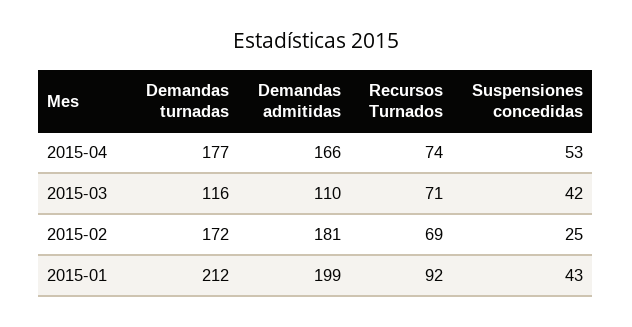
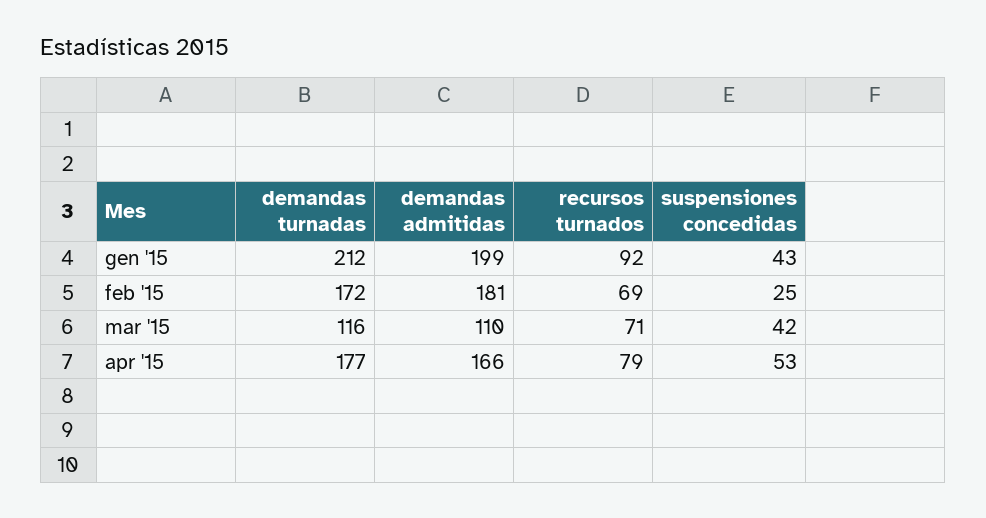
Recursos Turnados, 2015-04: 74 -> 79

